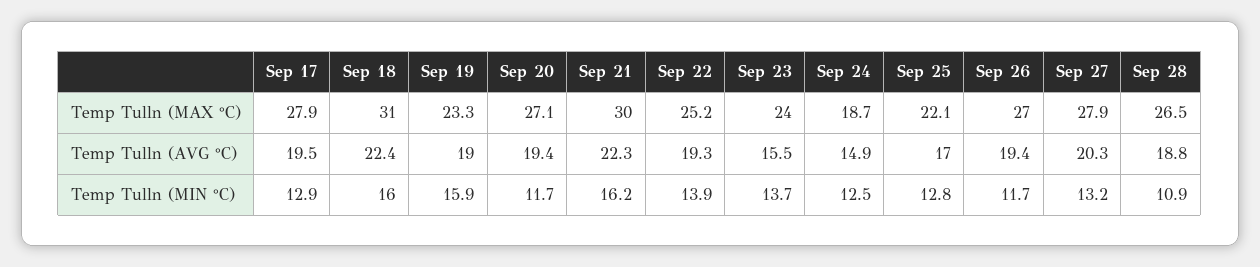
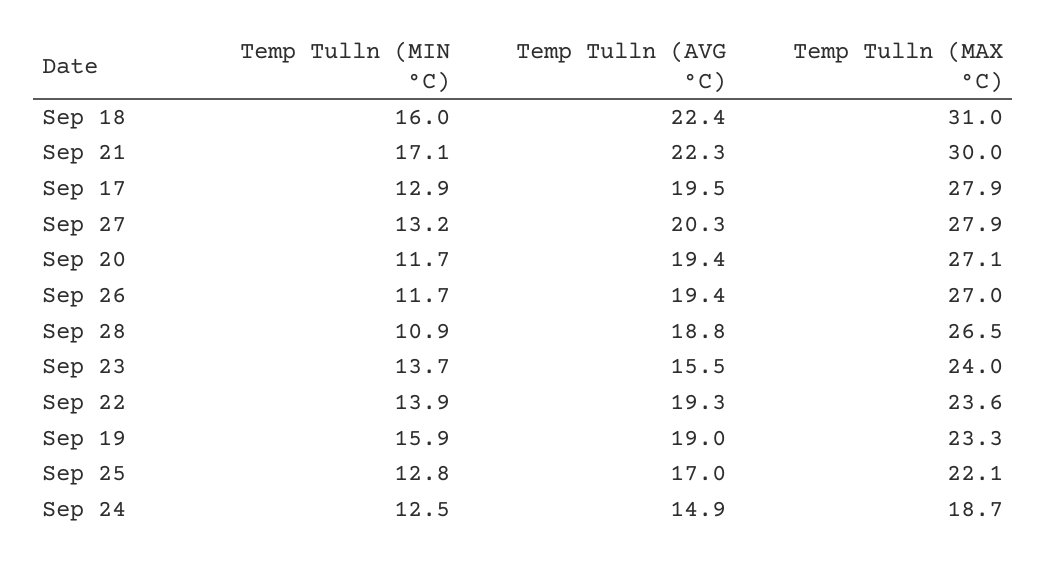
Sep 22, Temp Tulln (MAX °C): 25.2 -> 23.6
Sep 21, Temp Tulln (MIN °C): 16.2 -> 17.1

